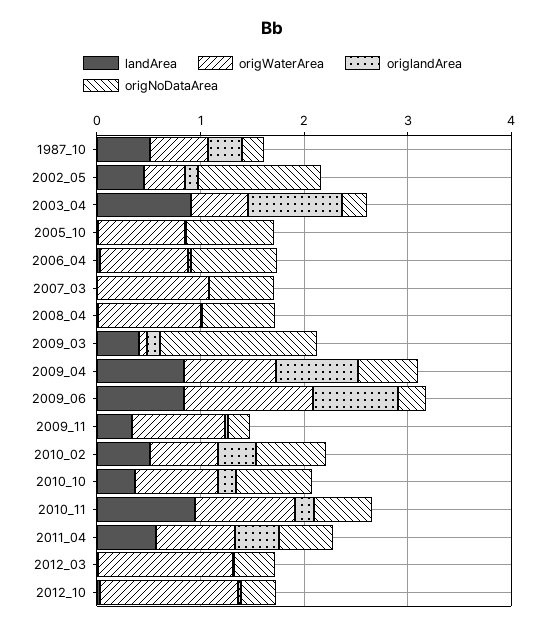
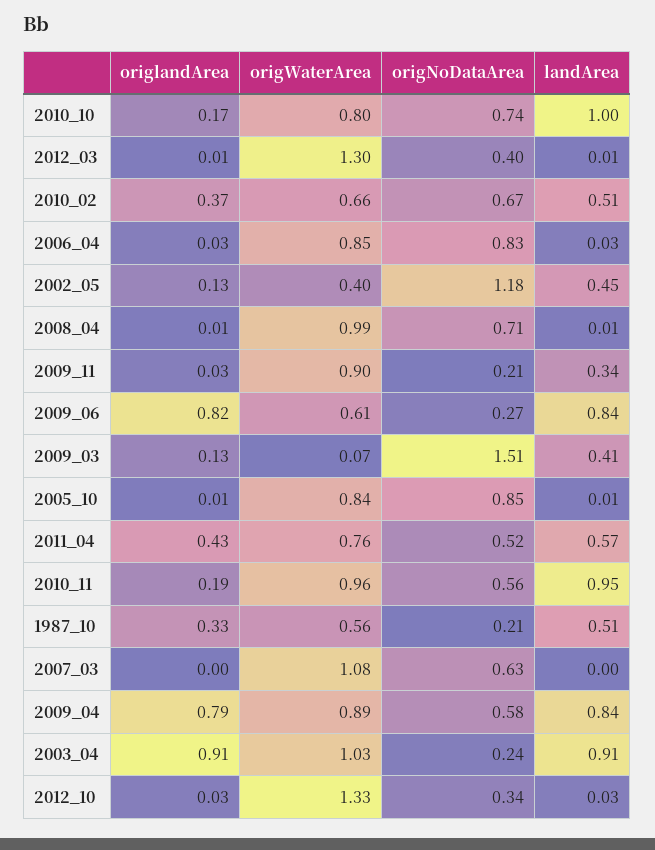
origWaterArea, 2003_04: 0.6 -> 1.03
origWaterArea, 2009_06: 1.2 -> 0.61
landArea, 2010_10: 0.4 -> 1

